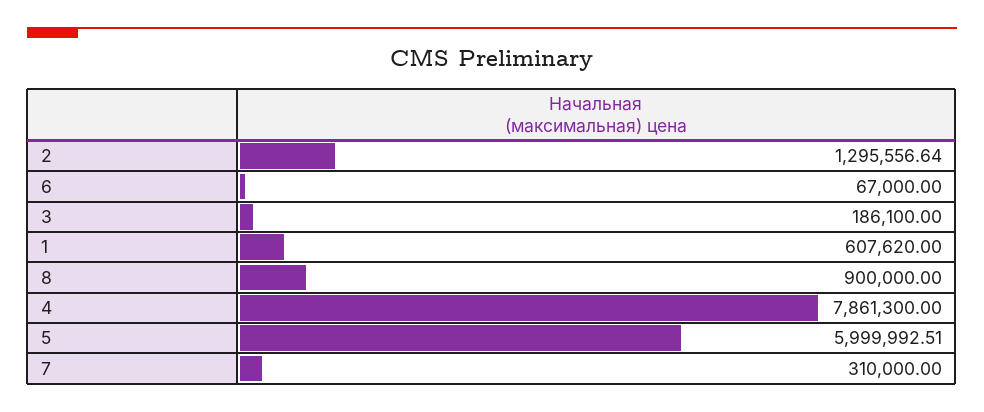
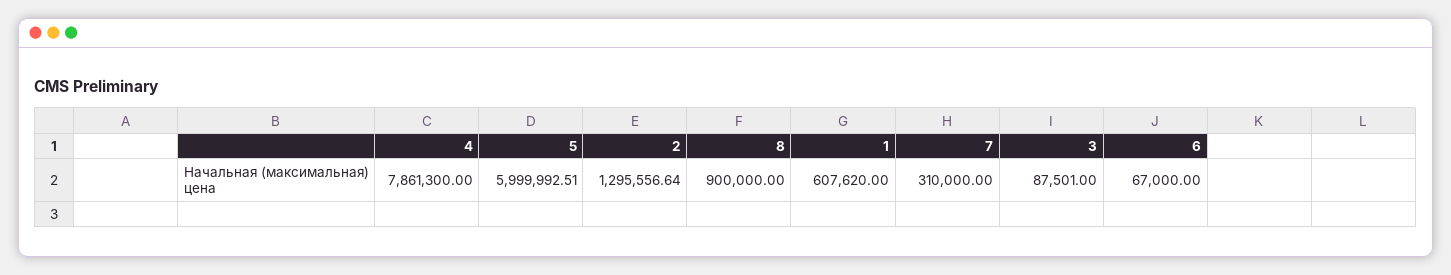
3: 186100 -> 87501

